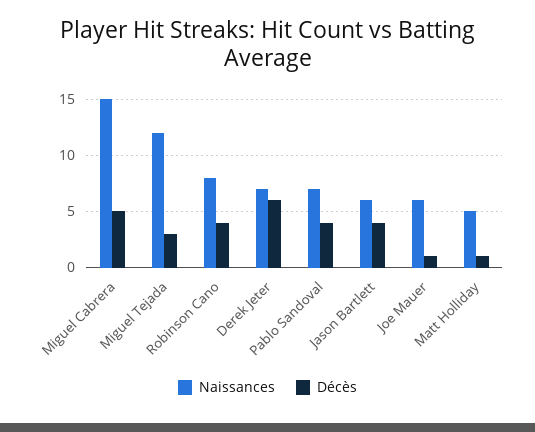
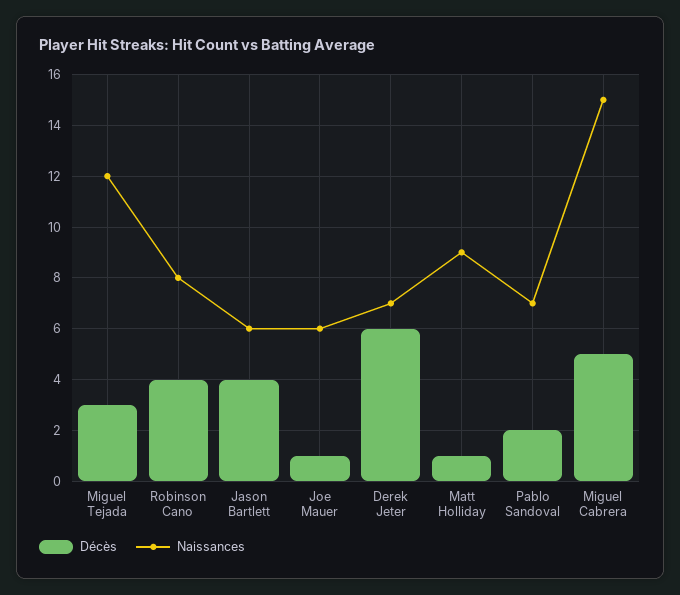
Décès, Pablo Sandoval: 4 -> 2
Naissances, Matt Holliday: 5 -> 9

